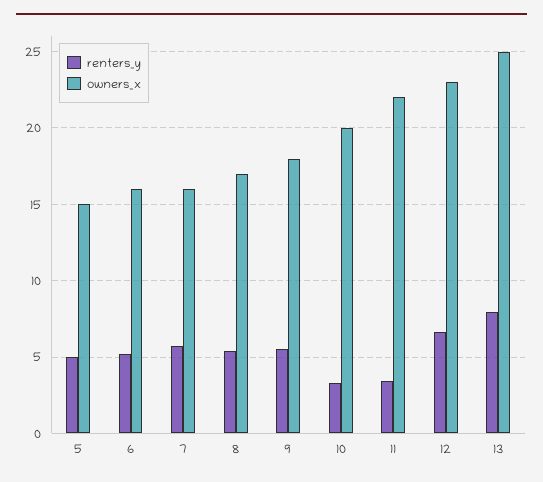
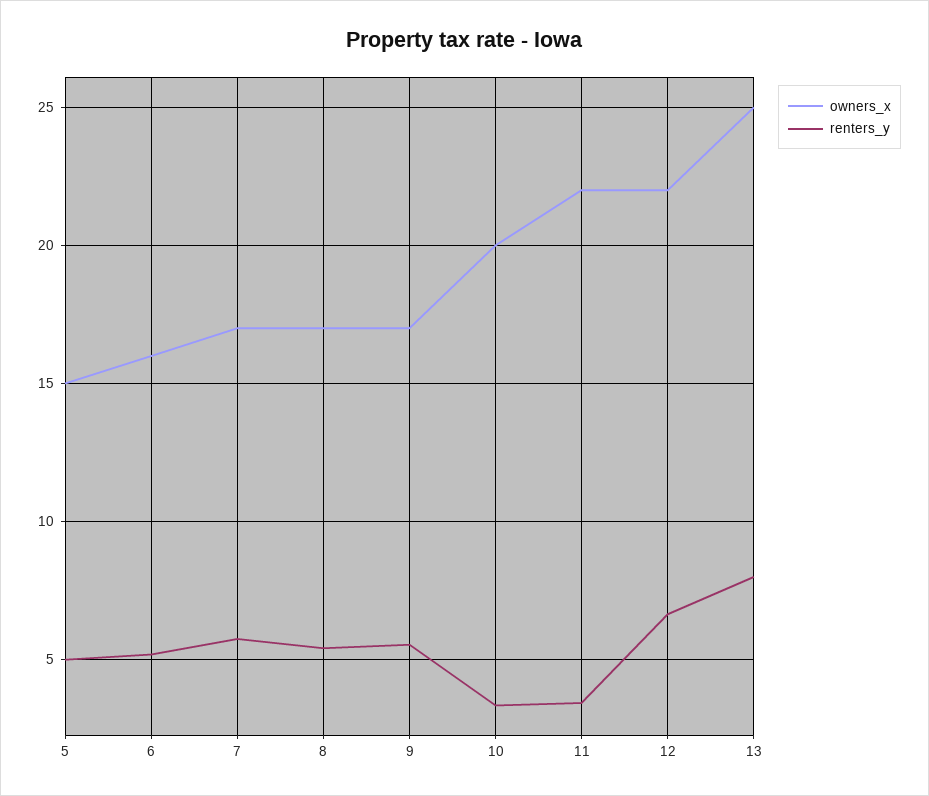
owners_x, 7: 16 -> 17
owners_x, 9: 18 -> 17
owners_x, 12: 23 -> 22

